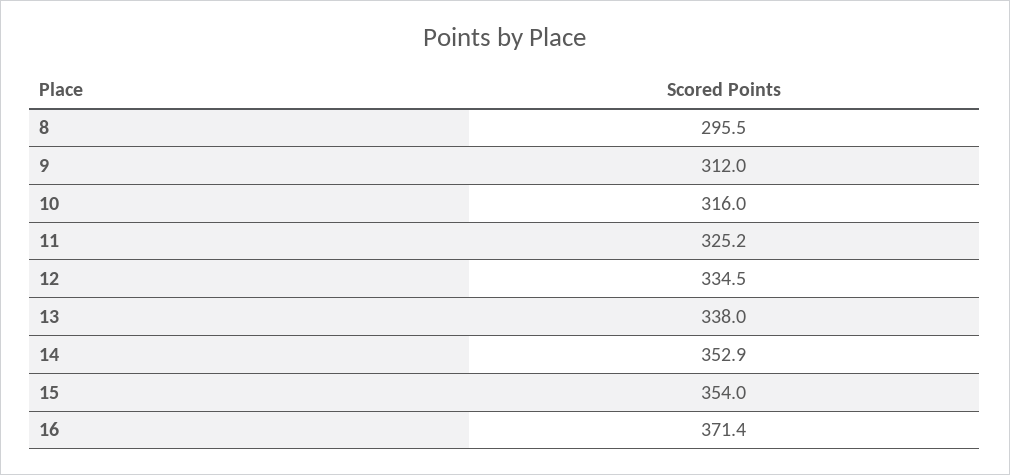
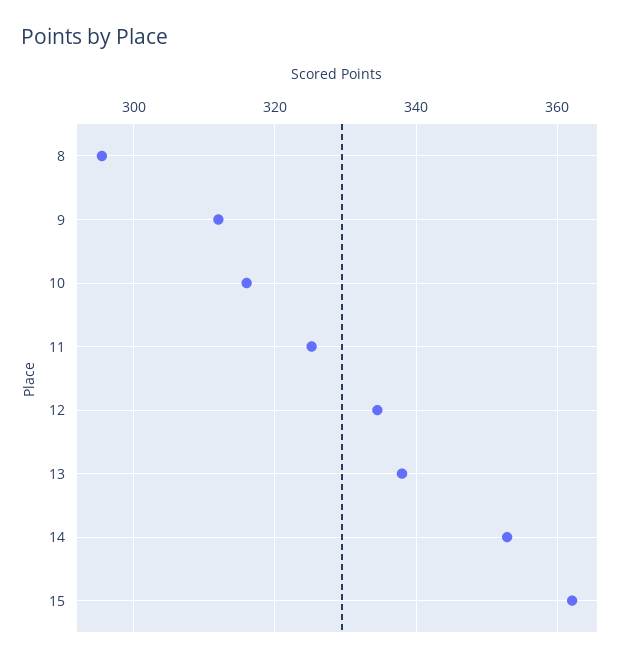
15: 354 -> 362
16: 371.4 -> none

